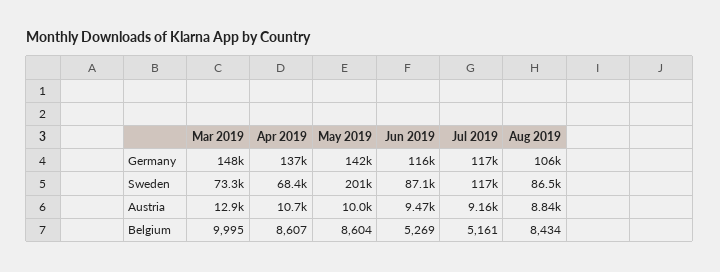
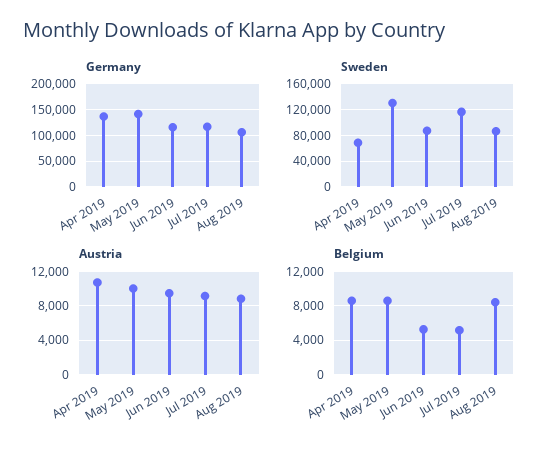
Germany, Mar 2019: 148000 -> none
Sweden, Mar 2019: 73300 -> none
Sweden, May 2019: 201000 -> 130000
Austria, Mar 2019: 12900 -> none
Belgium, Mar 2019: 9995 -> none

